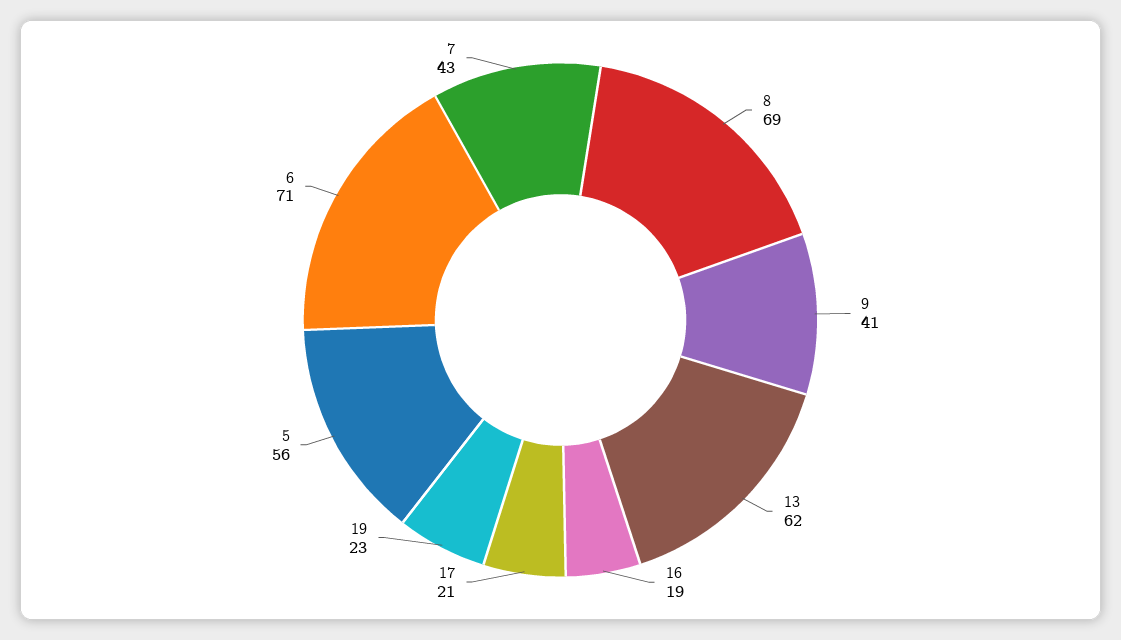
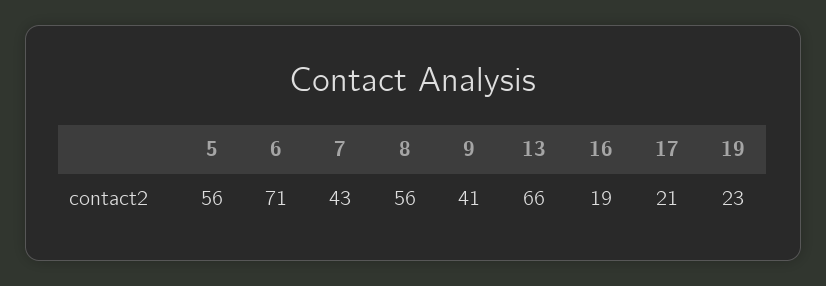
8: 69 -> 56
13: 62 -> 66

